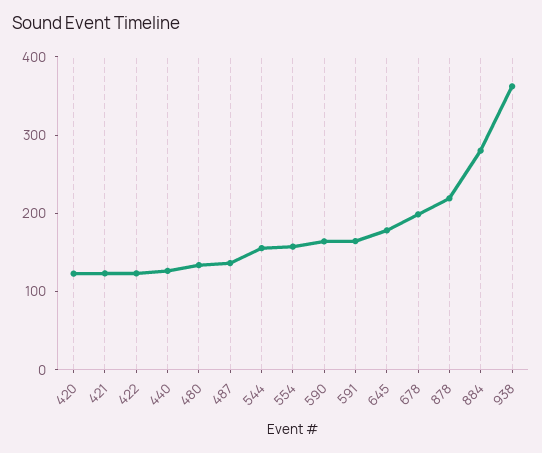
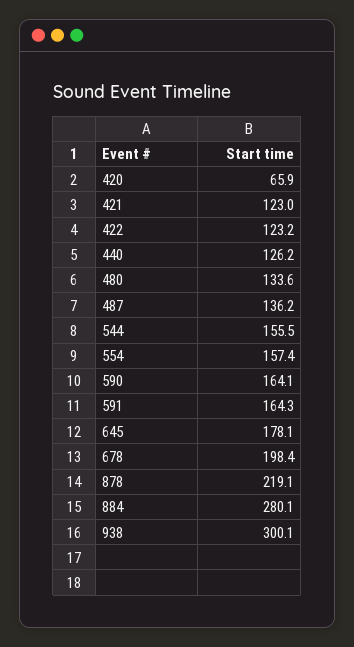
420: 120 -> 65.9
938: 360 -> 300.1

